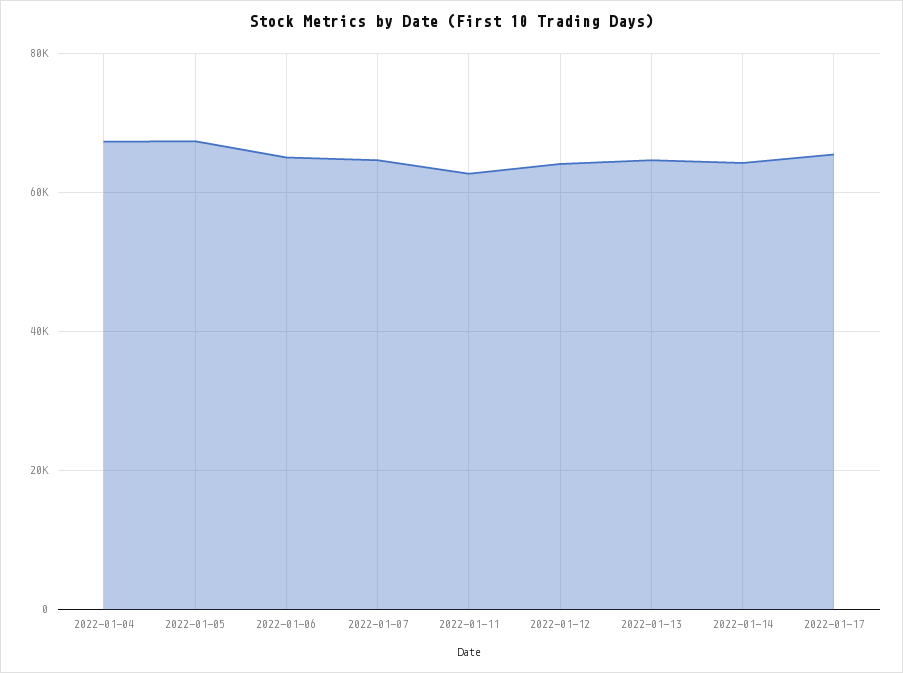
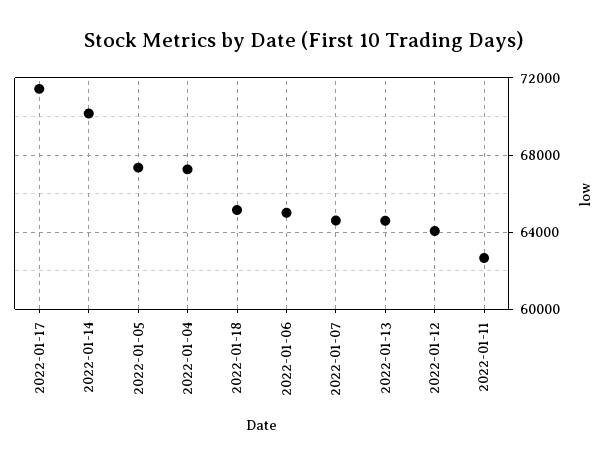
2022-01-14: 64000 -> 70000
2022-01-17: 66000 -> 71500
2022-01-18: none -> 65000

